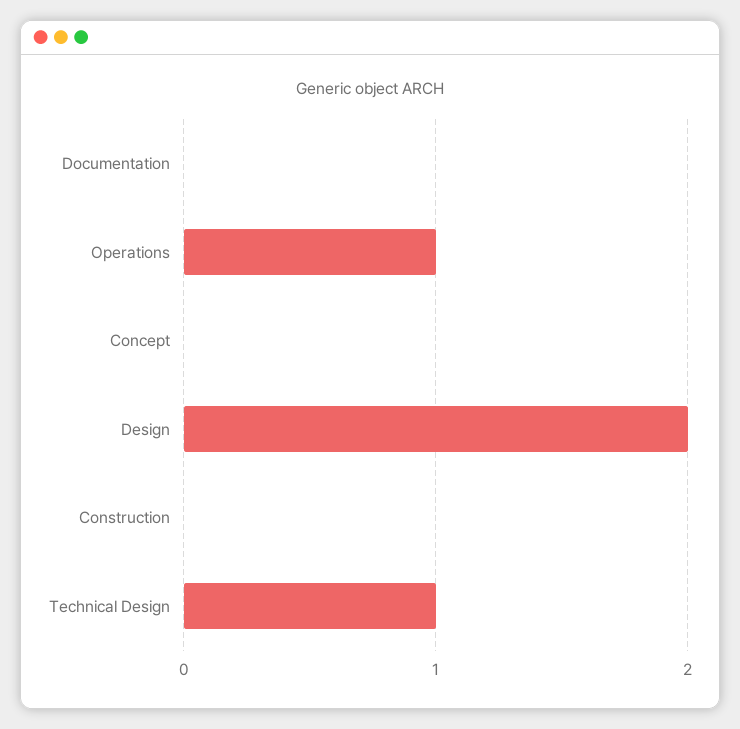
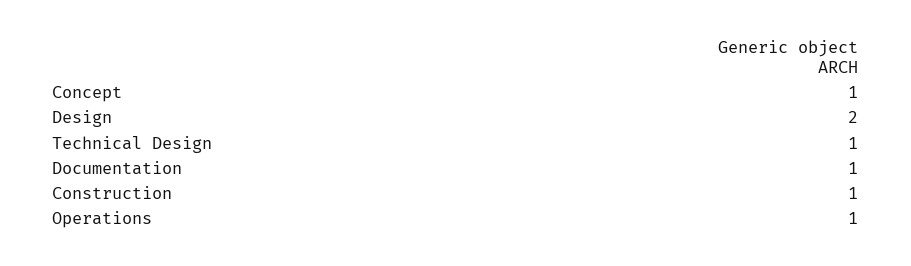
Documentation: 0 -> 1
Concept: 0 -> 1
Construction: 0 -> 1

